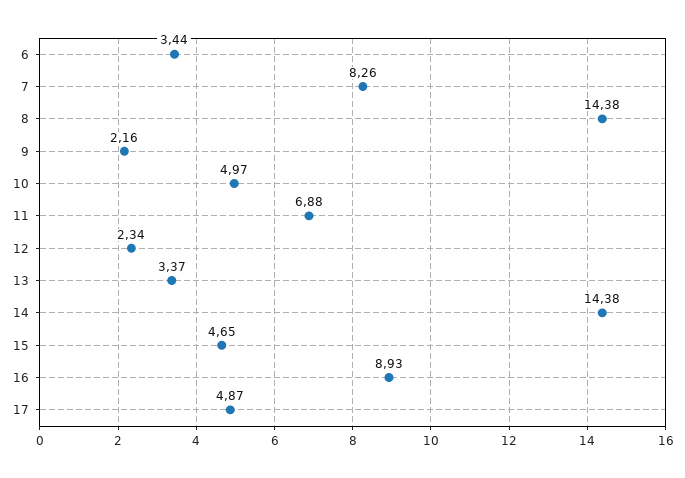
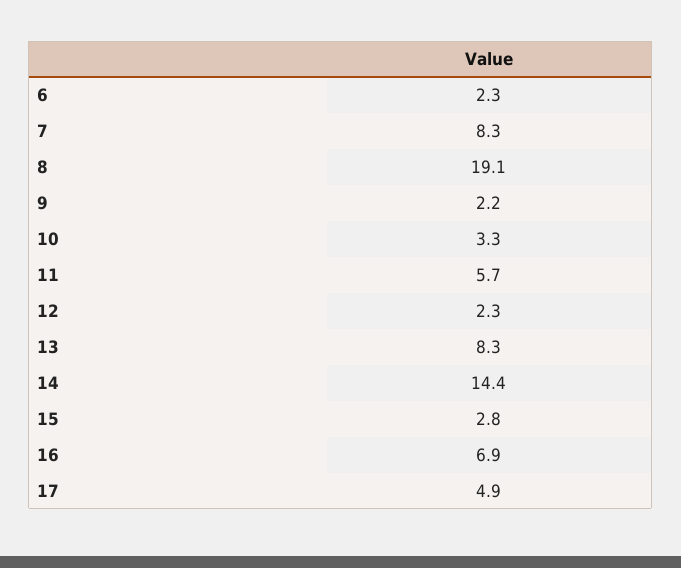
6: 3.44 -> 2.3
8: 14.38 -> 19.1
10: 4.97 -> 3.3
11: 6.88 -> 5.7
13: 3.37 -> 8.3
15: 4.65 -> 2.8
16: 8.93 -> 6.9

